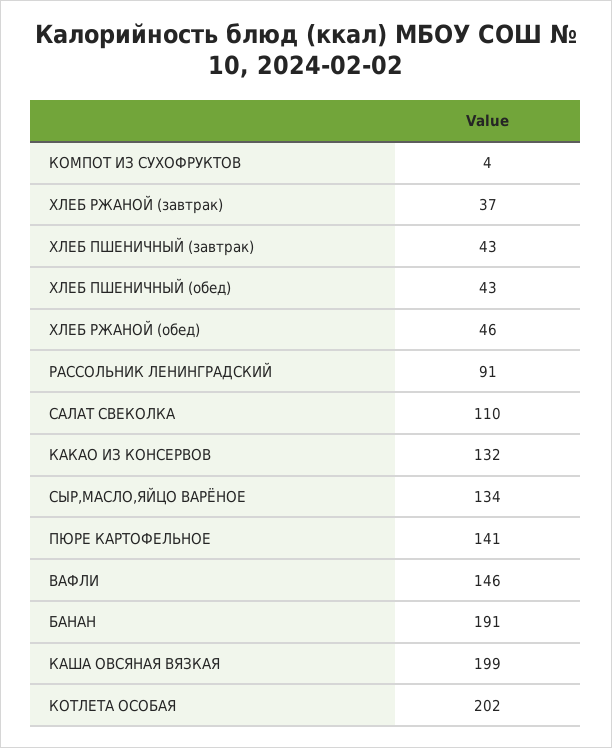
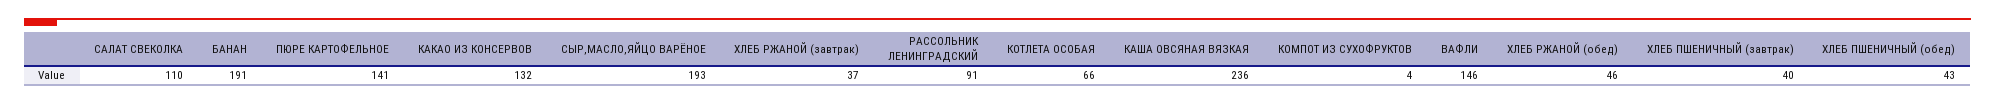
ХЛЕБ ПШЕНИЧНЫЙ (завтрак): 43 -> 40
СЫР,МАСЛО,ЯЙЦО ВАРЁНОЕ: 134 -> 193
КАША ОВСЯНАЯ ВЯЗКАЯ: 199 -> 236
КОТЛЕТА ОСОБАЯ: 202 -> 66

